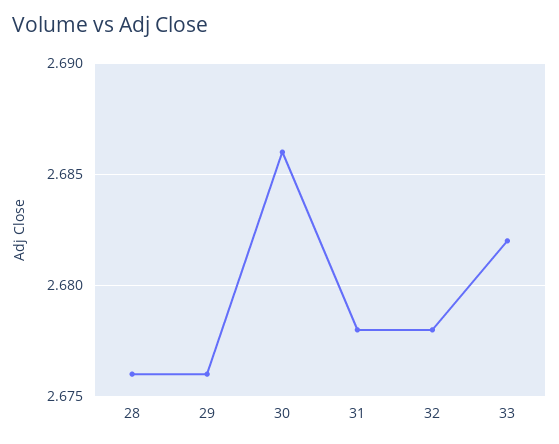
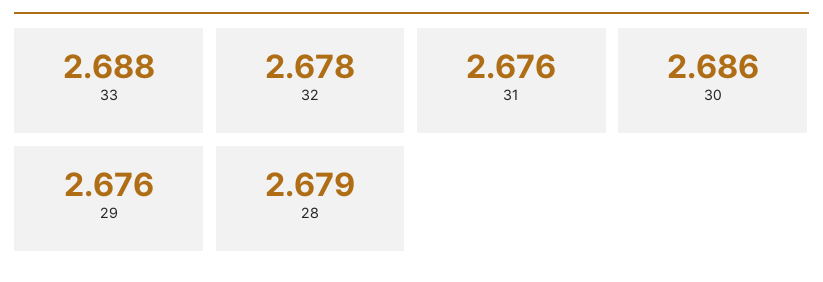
28: 2.676 -> 2.679
31: 2.678 -> 2.676
33: 2.682 -> 2.688

